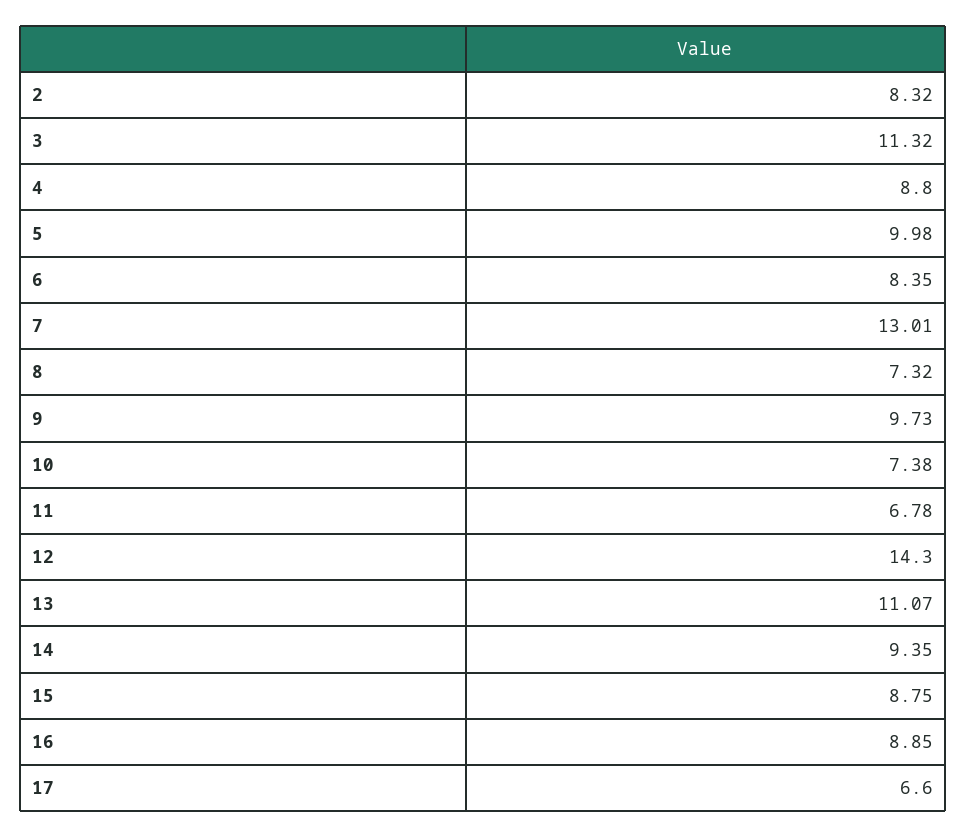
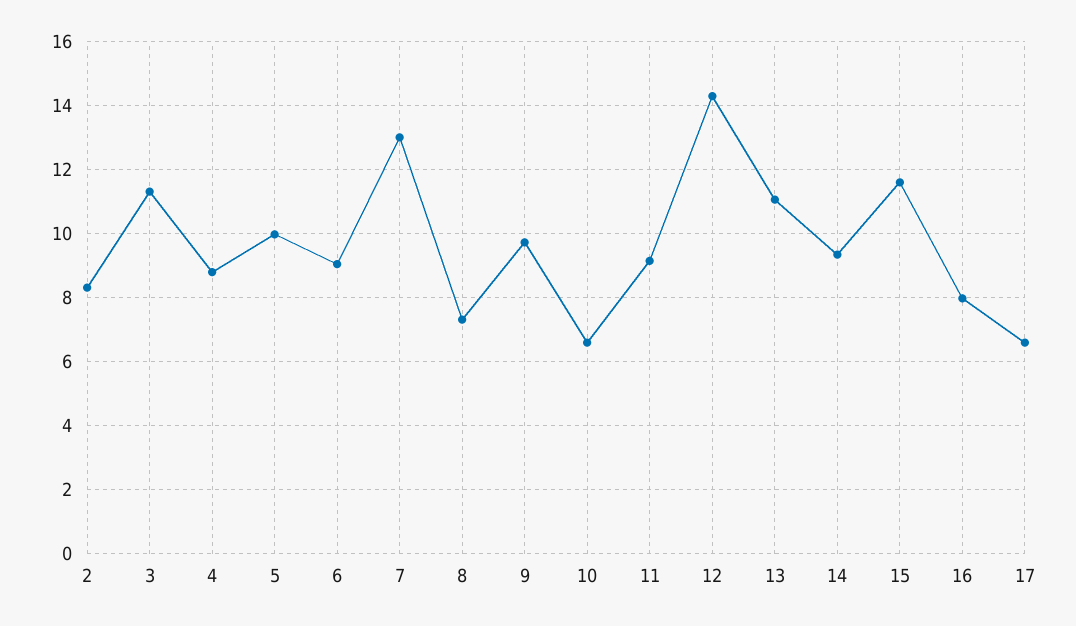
6: 8.35 -> 9
10: 7.38 -> 6.6
11: 6.78 -> 9.2
15: 8.75 -> 11.6
16: 8.85 -> 8

